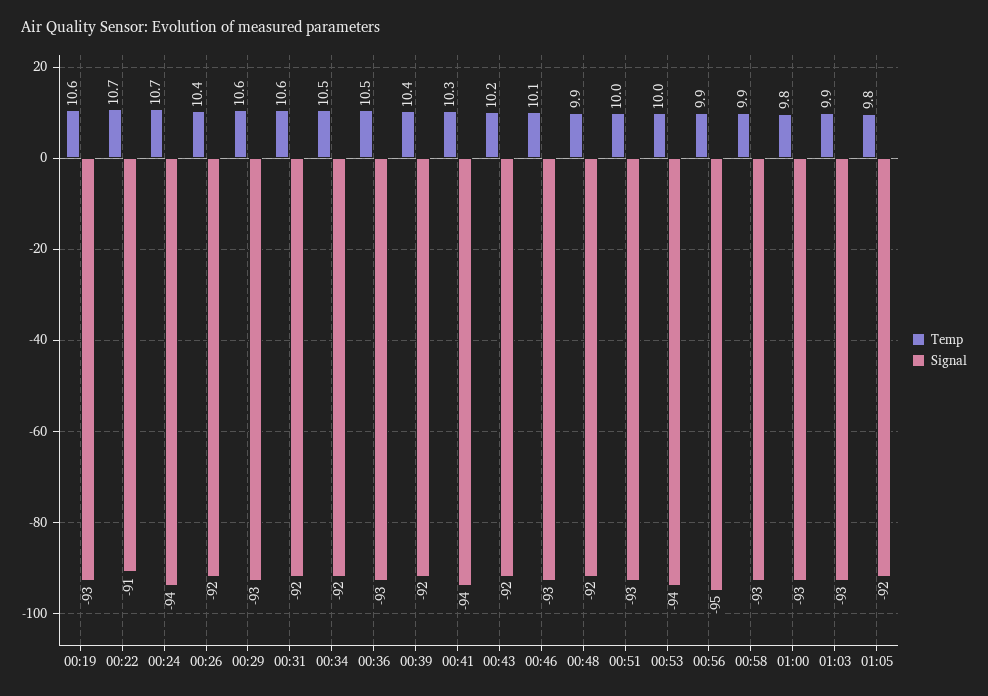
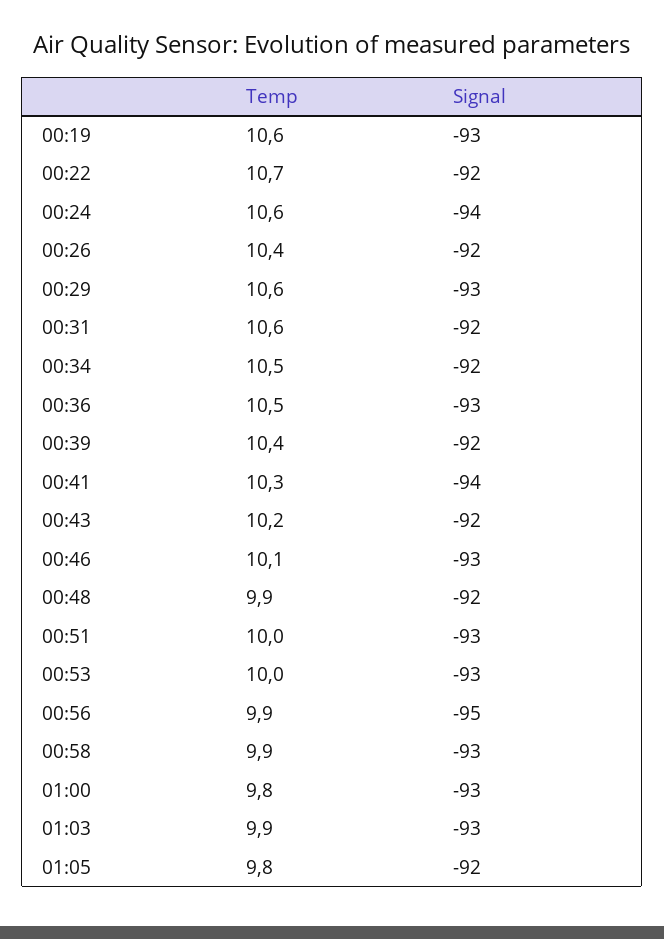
Signal, 00:22: -91 -> -92
Temp, 00:24: 10.7 -> 10.6
Signal, 00:53: -94 -> -93

